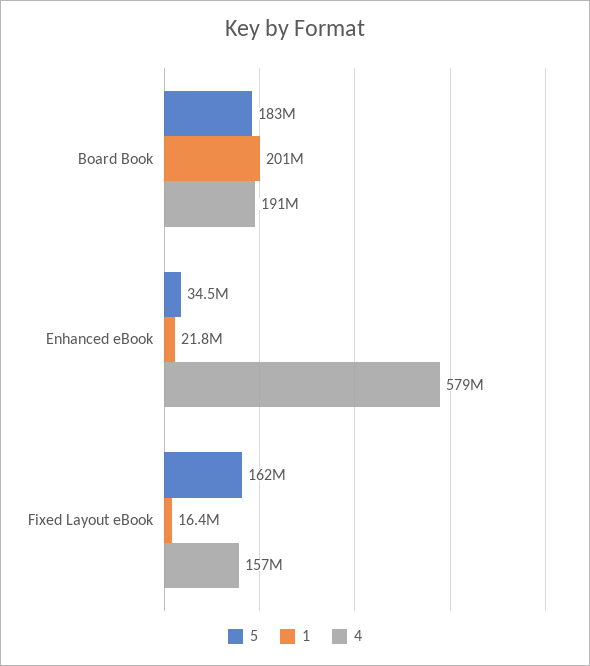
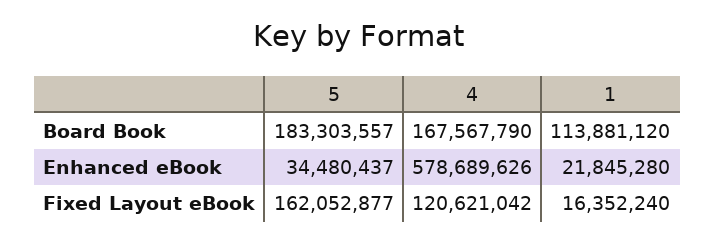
1, Board Book: 201000000 -> 113881120
4, Board Book: 191000000 -> 167567790
4, Fixed Layout eBook: 157000000 -> 120621042

